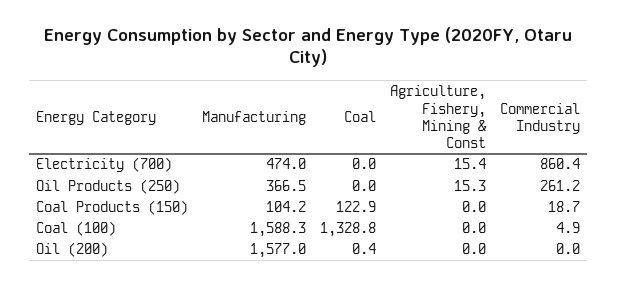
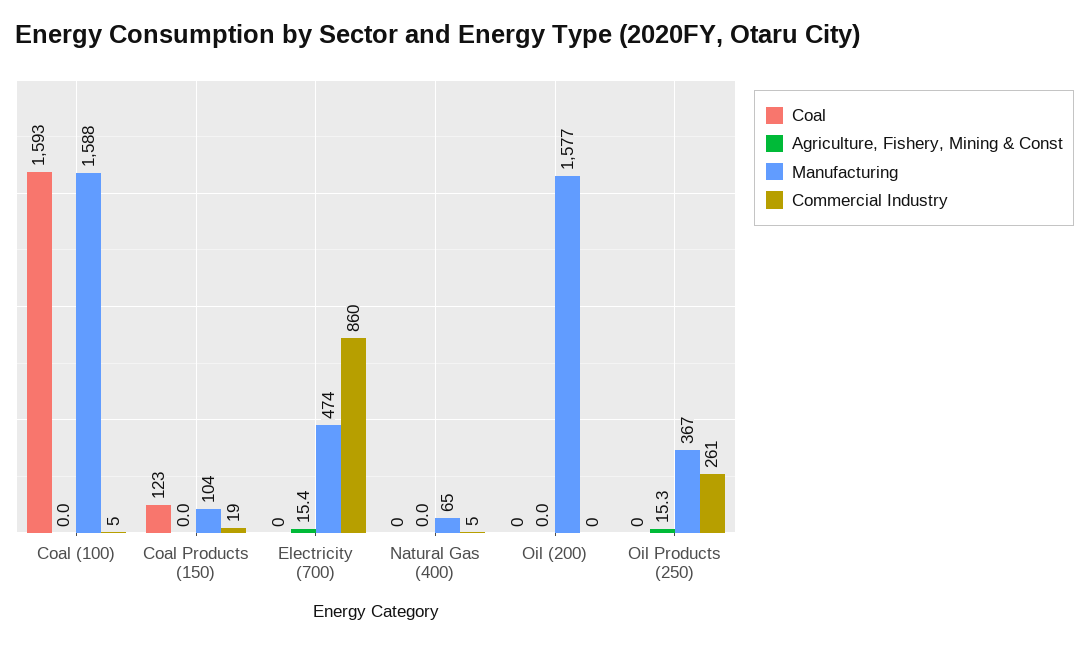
Coal, Coal (100): 1328.8 -> 1593
Coal, Natural Gas (400): none -> 0
Agriculture, Fishery, Mining & Const, Natural Gas (400): none -> 0
Manufacturing, Natural Gas (400): none -> 65
Commercial Industry, Natural Gas (400): none -> 5

